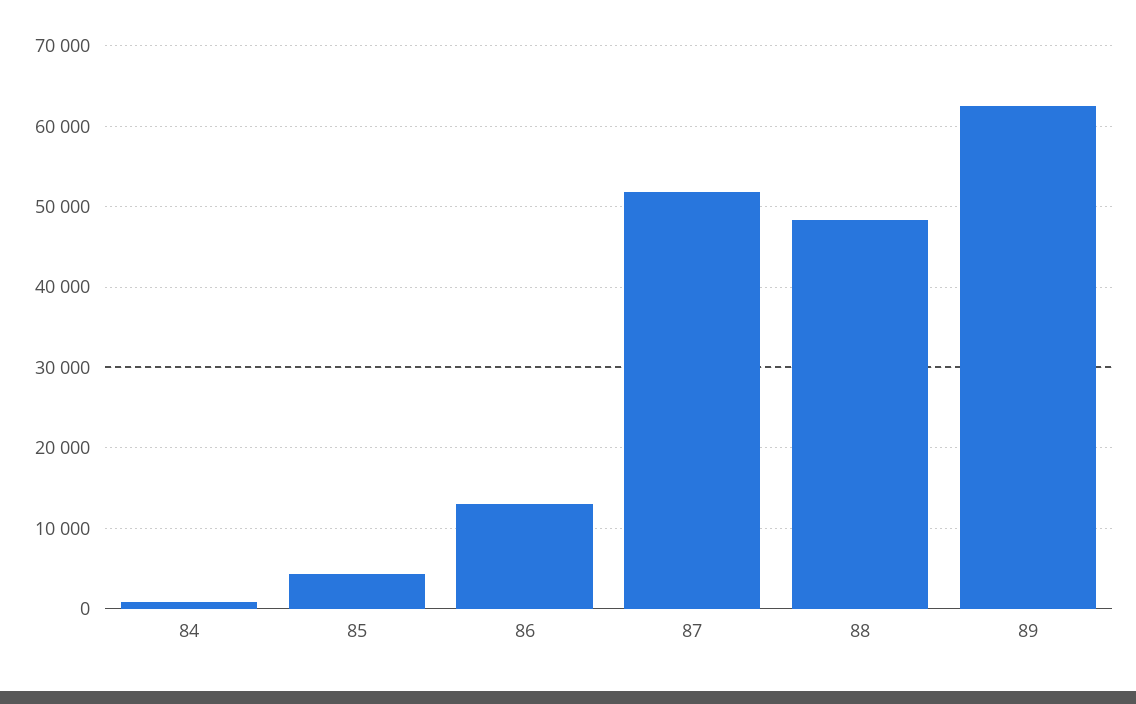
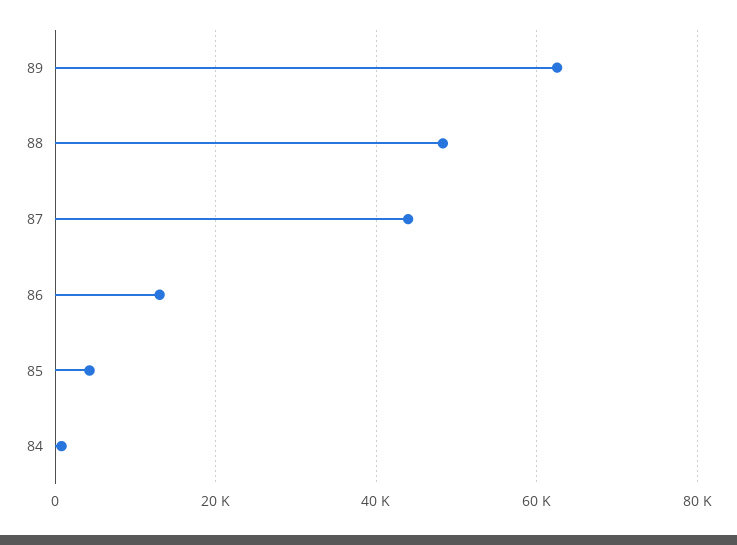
87: 52000 -> 44000

